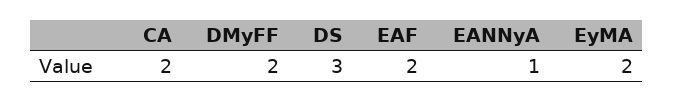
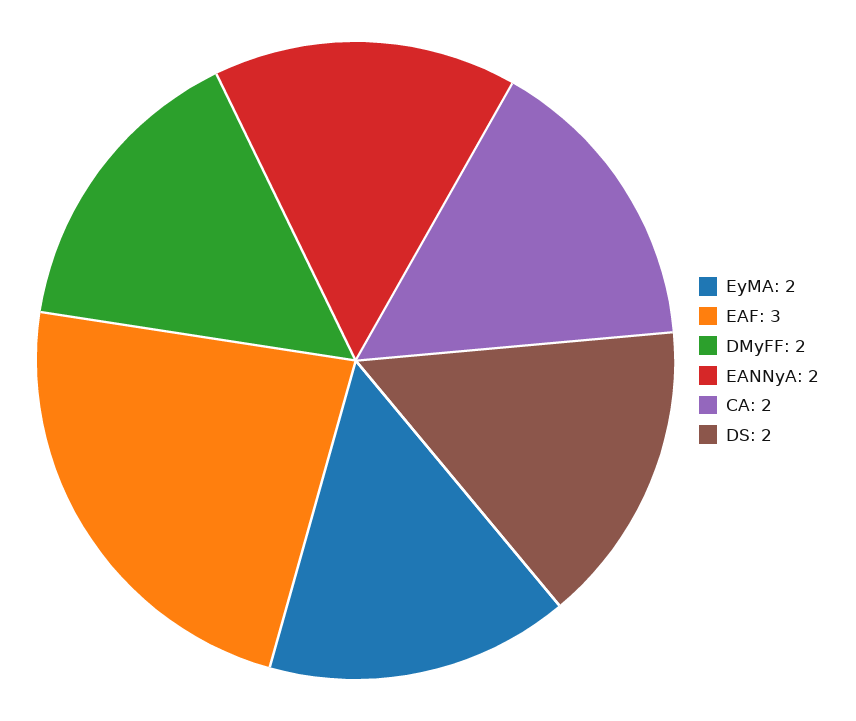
DS: 3 -> 2
EAF: 2 -> 3
EANNyA: 1 -> 2

